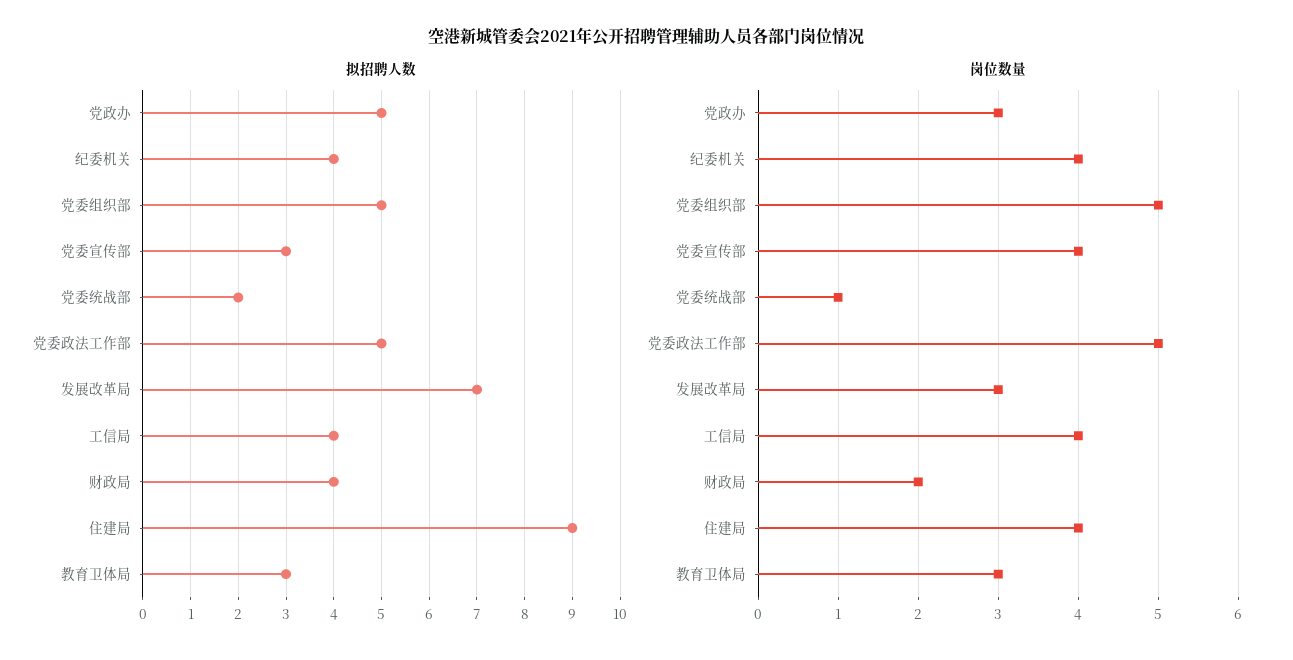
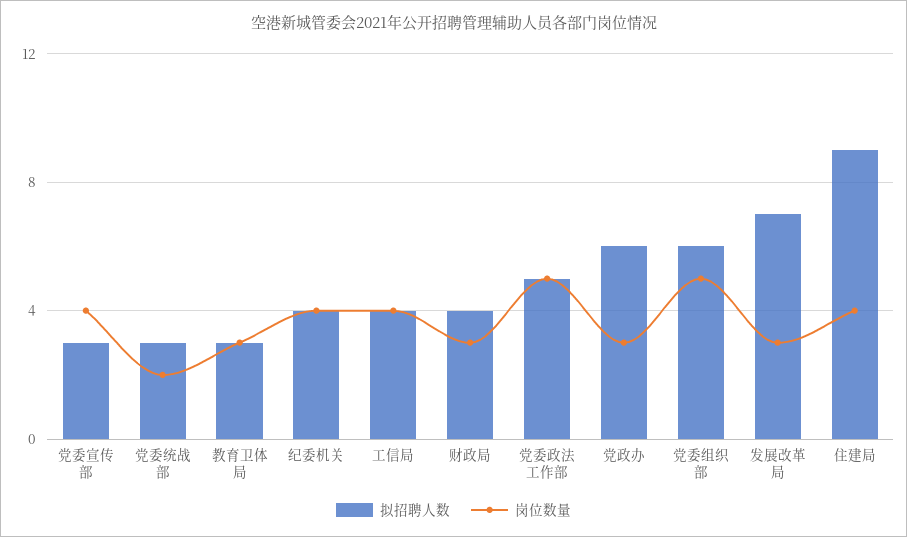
拟招聘人数, 党政办: 5 -> 6
拟招聘人数, 党委组织部: 5 -> 6
拟招聘人数, 党委统战部: 2 -> 3
岗位数量, 党委统战部: 1 -> 2
岗位数量, 财政局: 2 -> 3

